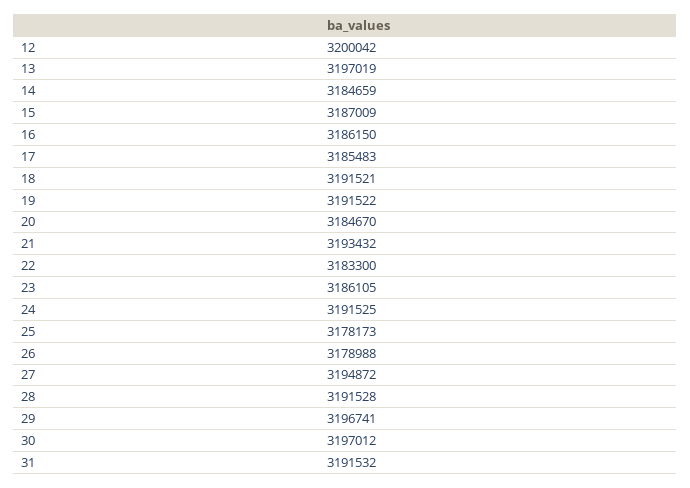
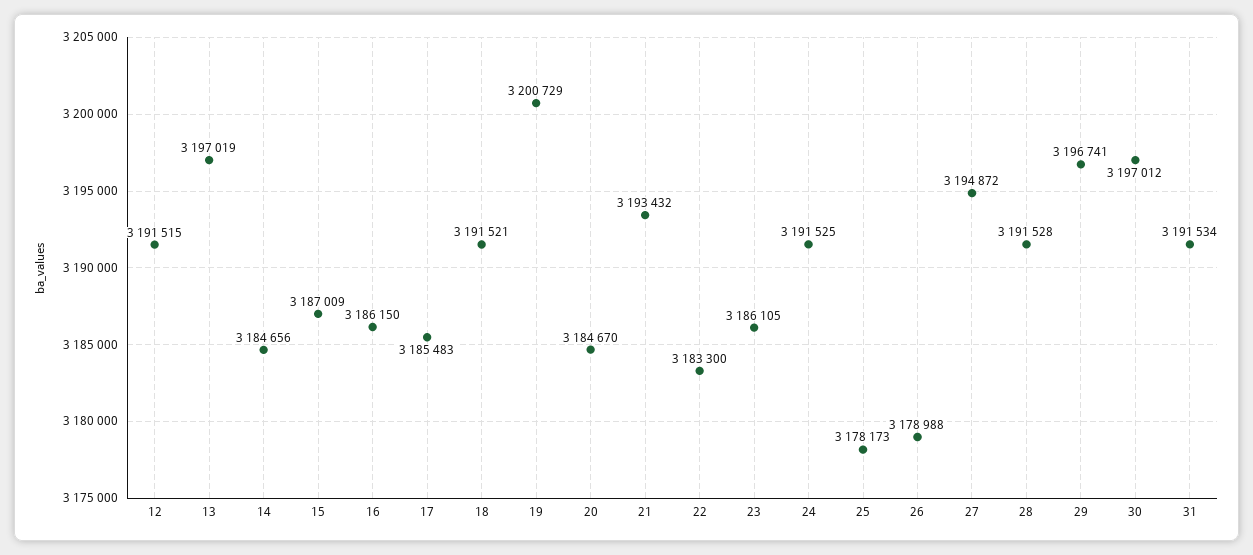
12: 3200042 -> 3191515
14: 3184659 -> 3184656
19: 3191522 -> 3200729
31: 3191532 -> 3191534

